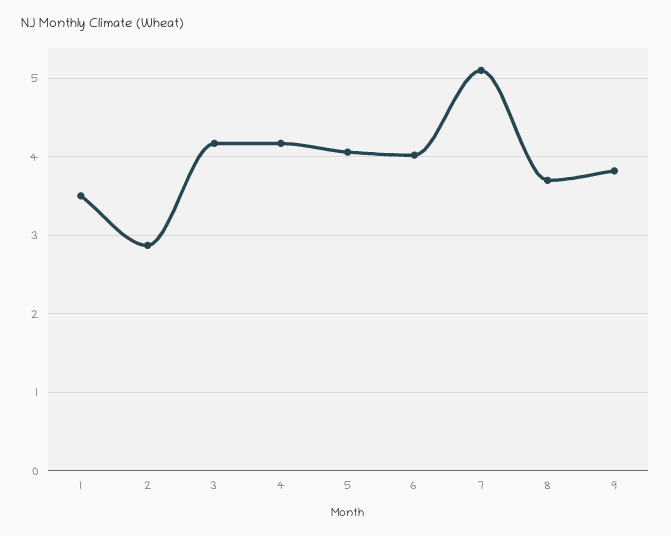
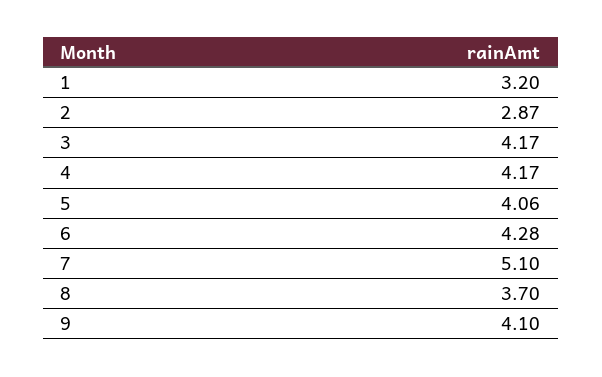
1: 3.5 -> 3.2
6: 4 -> 4.28
9: 3.8 -> 4.1

